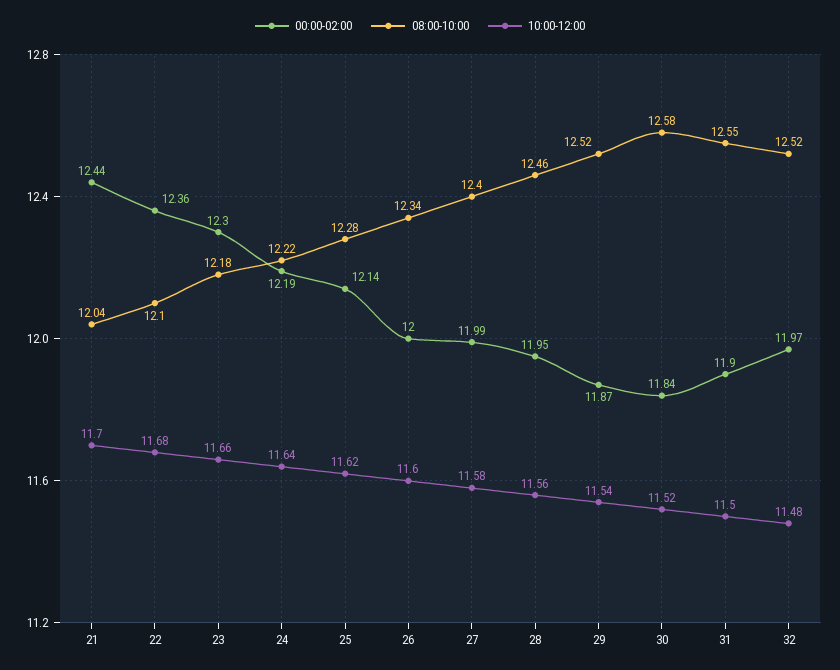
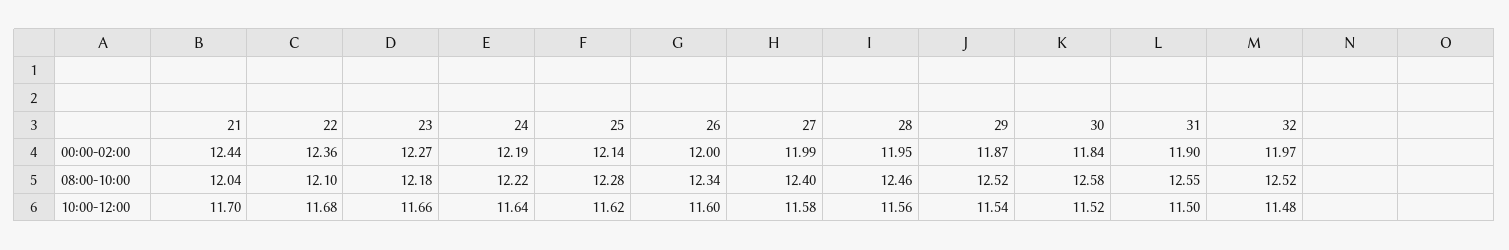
00:00-02:00, 23: 12.3 -> 12.27

